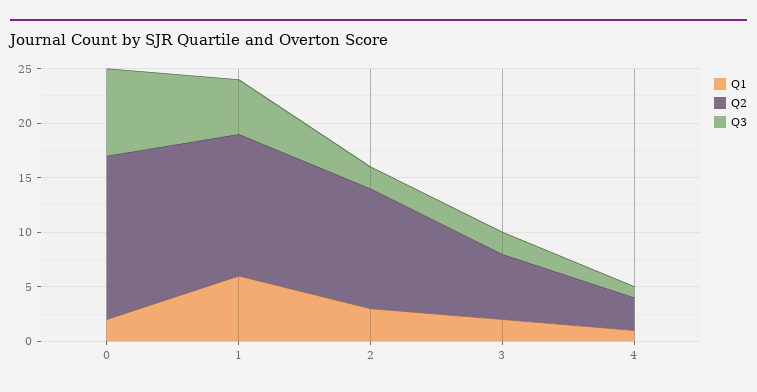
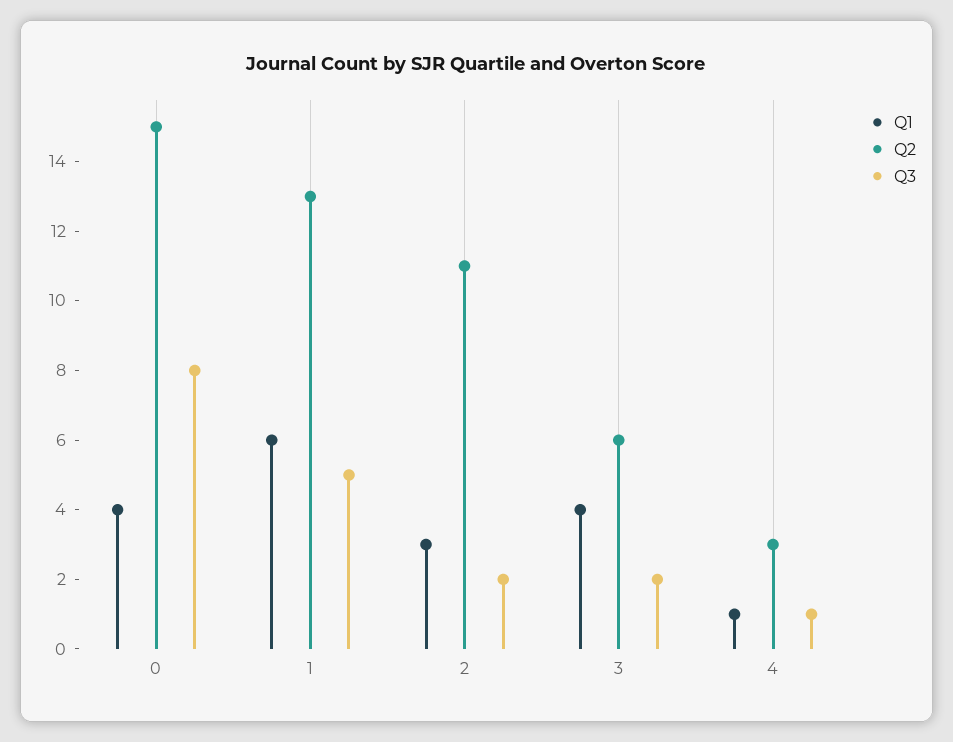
Q1, 0: 2 -> 4
Q1, 3: 2 -> 4

